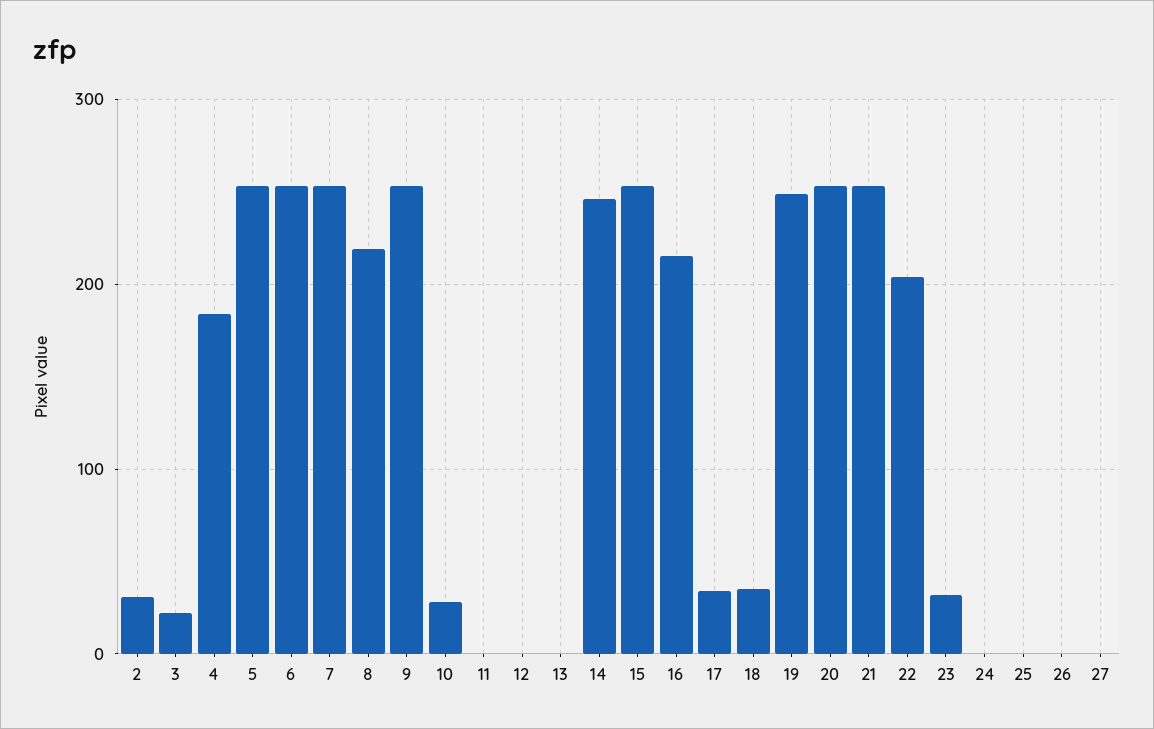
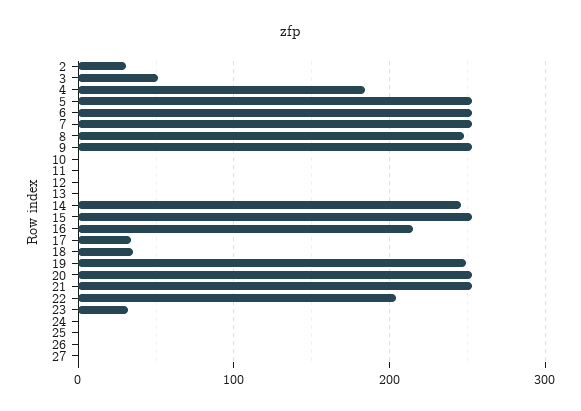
3: 20 -> 50
8: 220 -> 250
10: 30 -> 0

